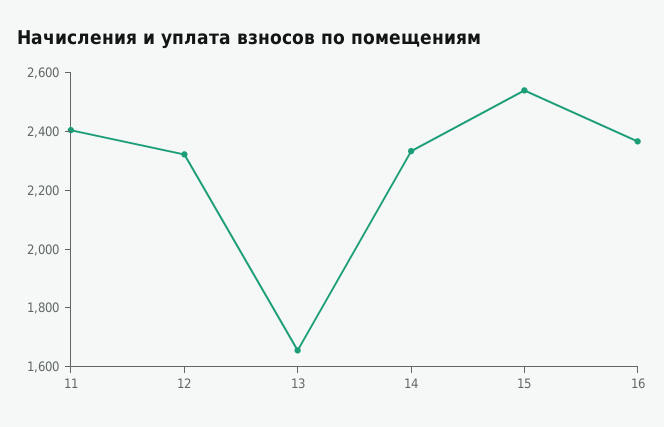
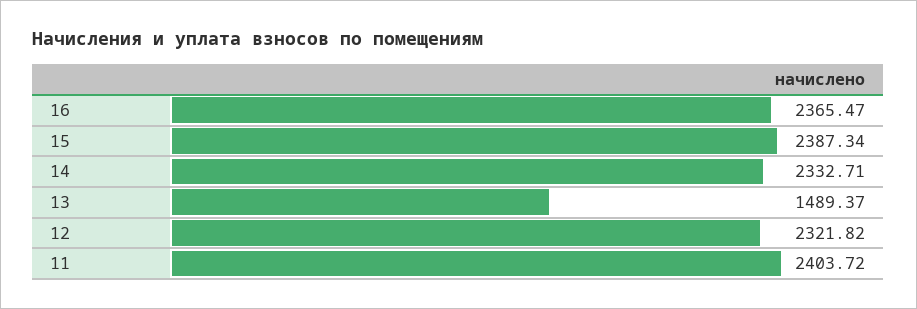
13: 1650 -> 1489.37
15: 2550 -> 2387.34

